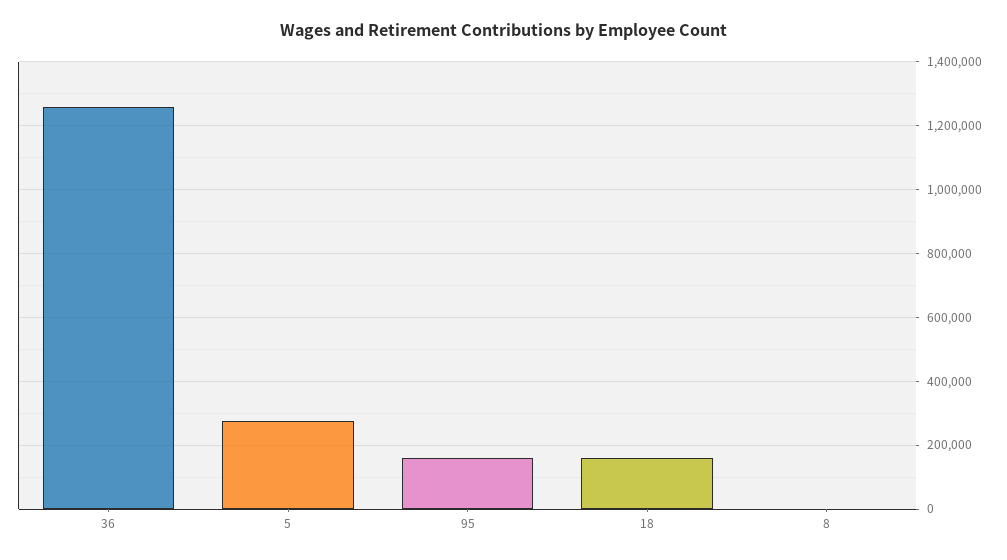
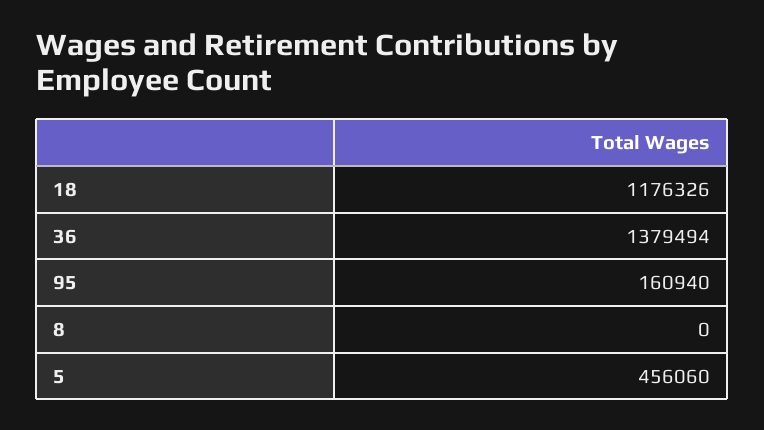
36: 1260000 -> 1379494
5: 280000 -> 456060
18: 160000 -> 1176326

